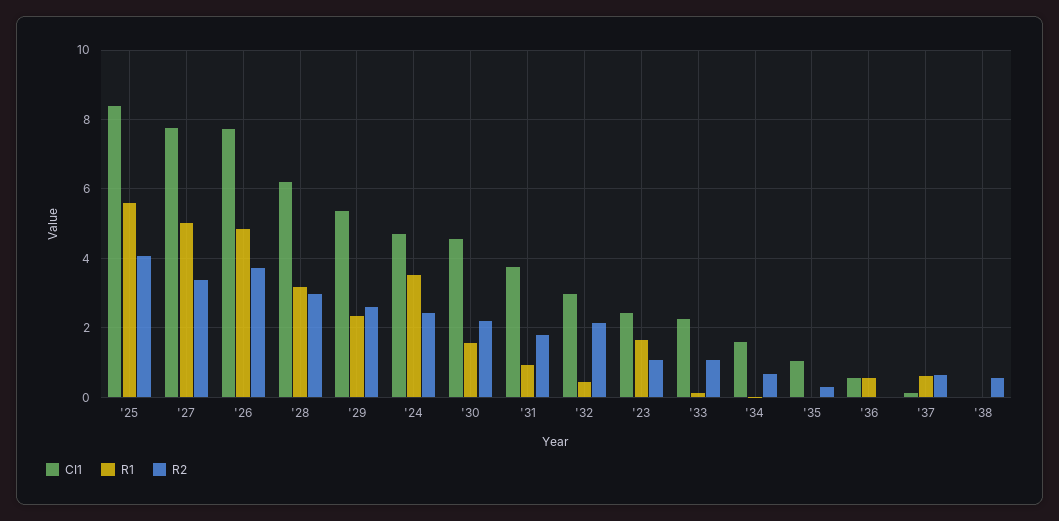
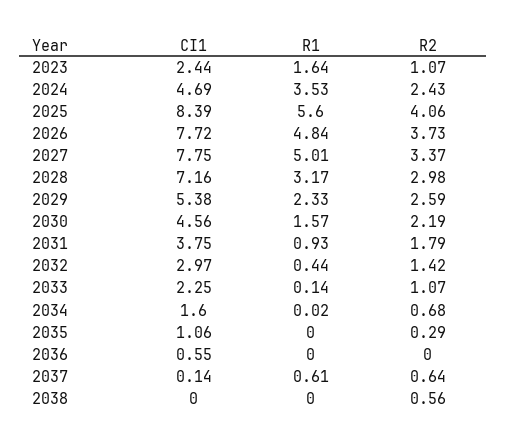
CI1, '28: 6.2 -> 7.16
R2, '32: 2.2 -> 1.42
R1, '36: 0.6 -> 0

